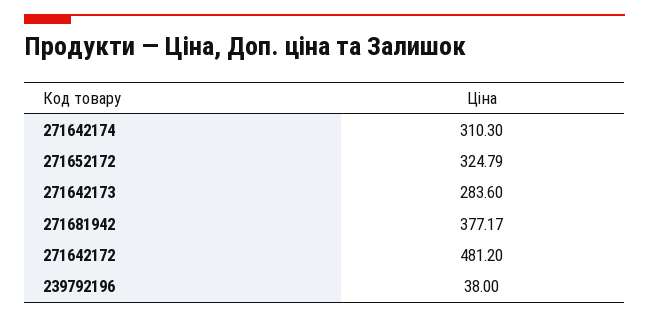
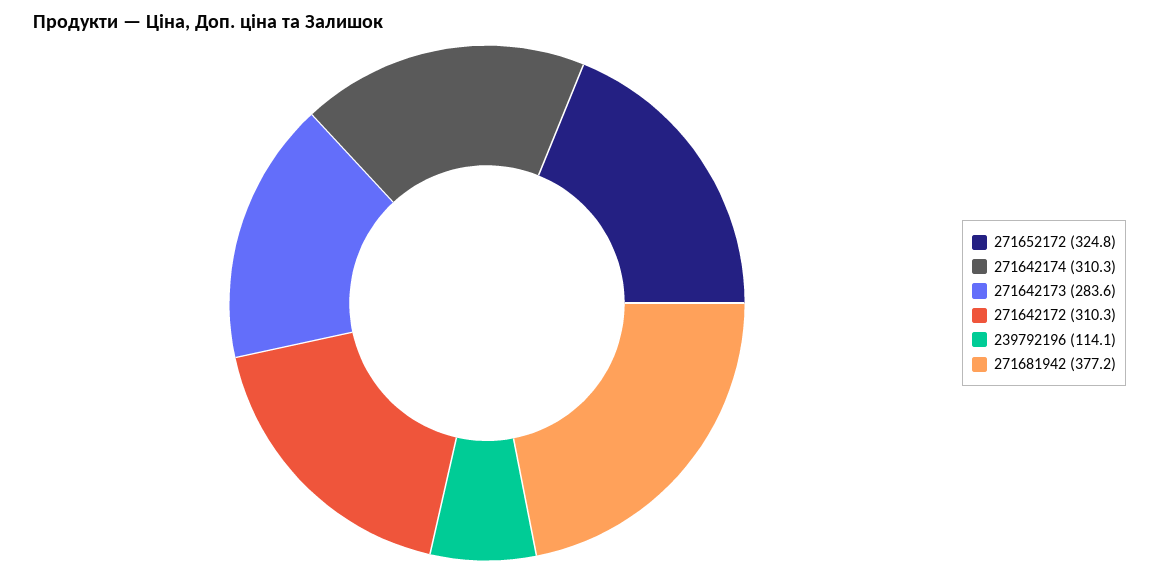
271642172: 481.2 -> 310.3
239792196: 38 -> 114.1

